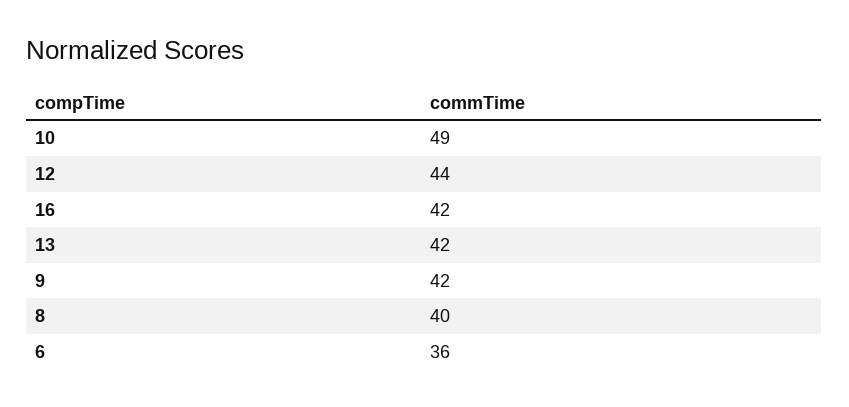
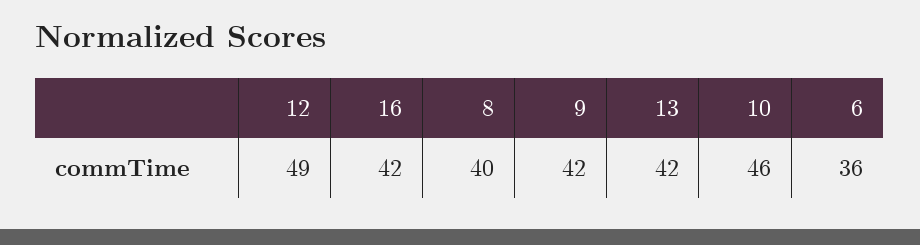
10: 49 -> 46
12: 44 -> 49

